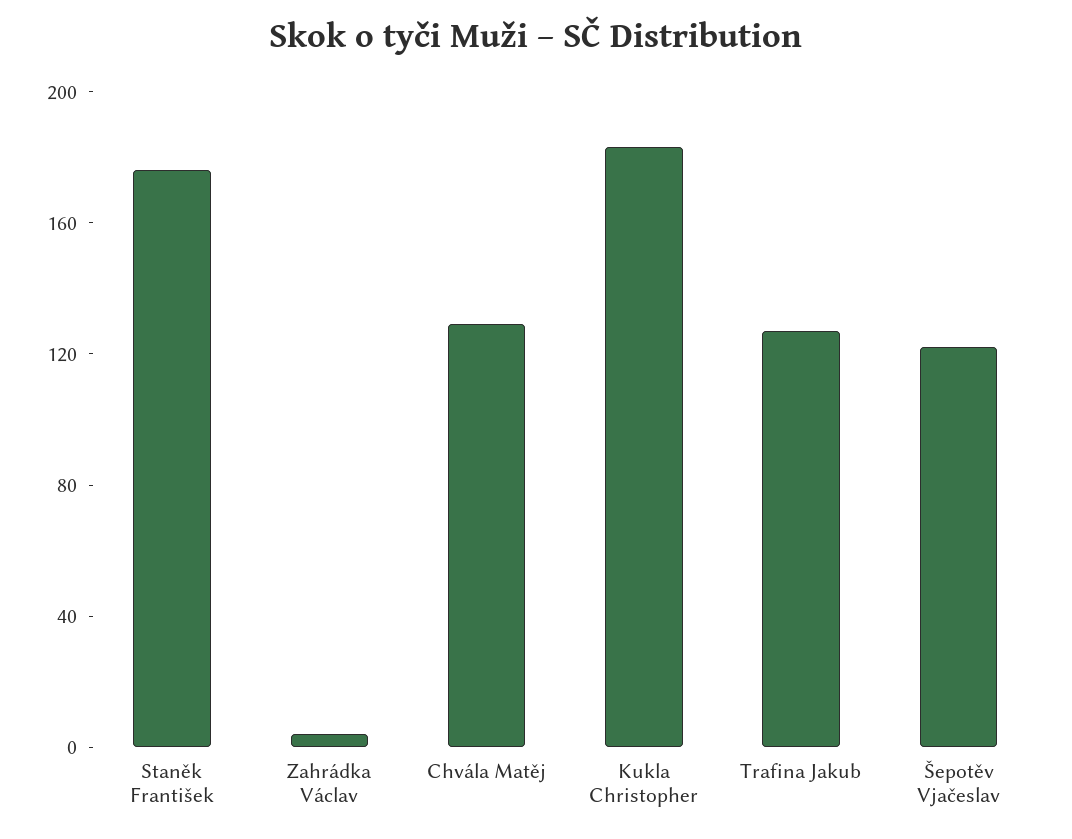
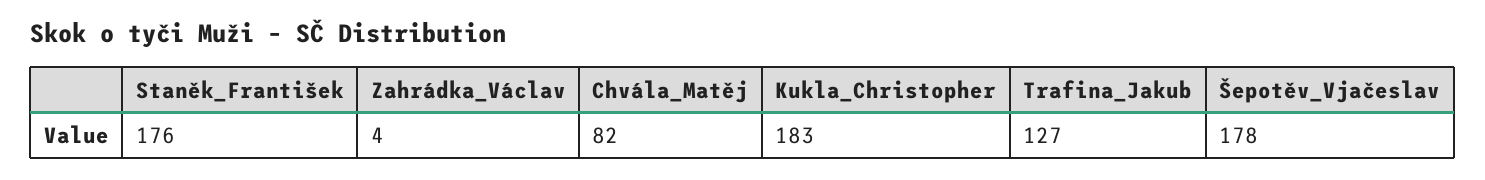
Chvála Matěj: 130 -> 82
Šepotěv Vjačeslav: 120 -> 178

